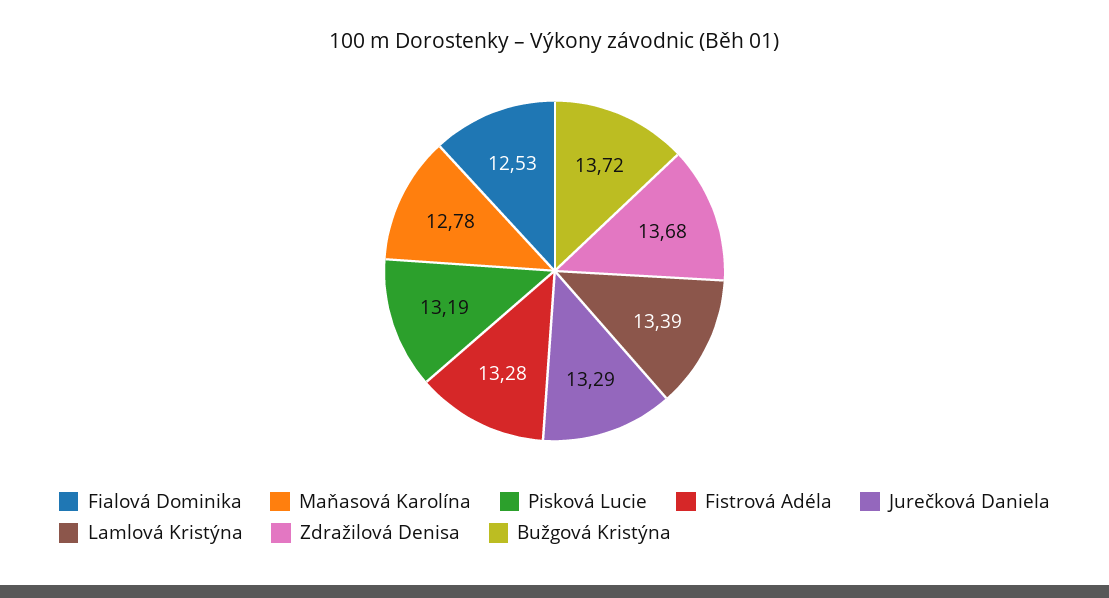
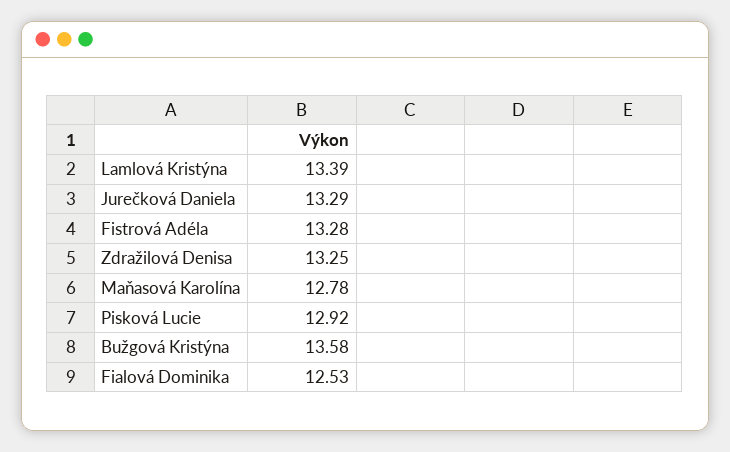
Pisková Lucie: 13.19 -> 12.92
Zdražilová Denisa: 13.68 -> 13.25
Bužgová Kristýna: 13.72 -> 13.58

